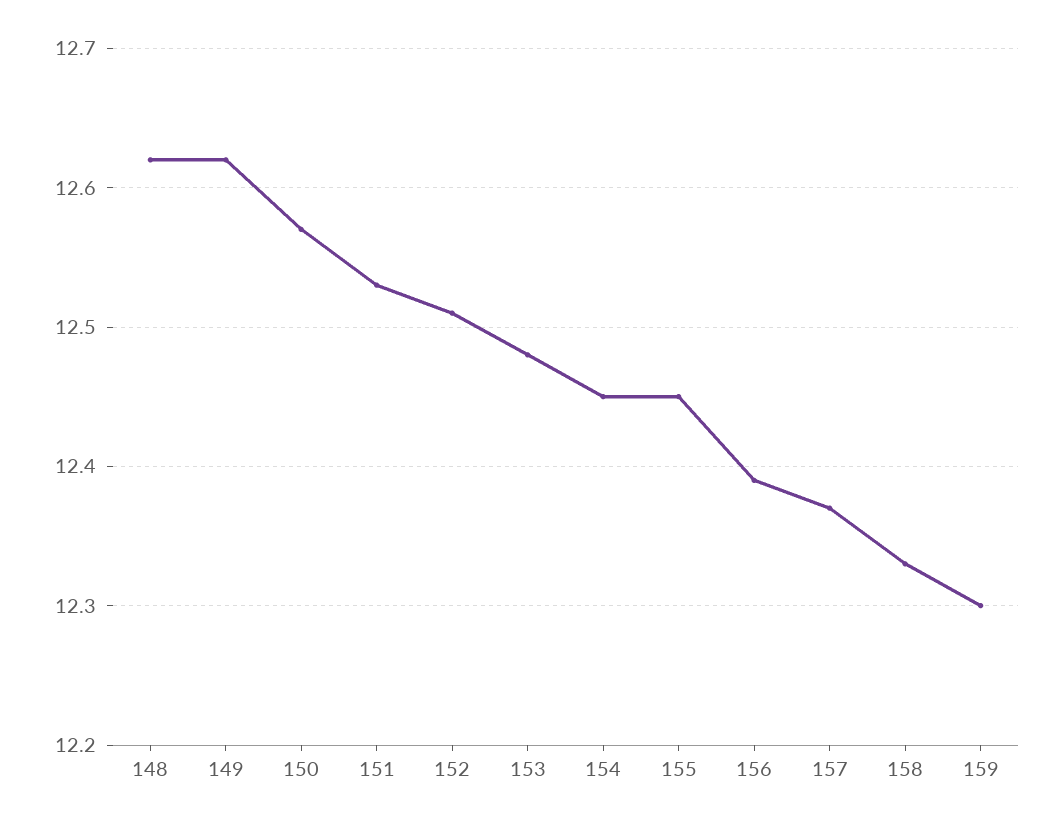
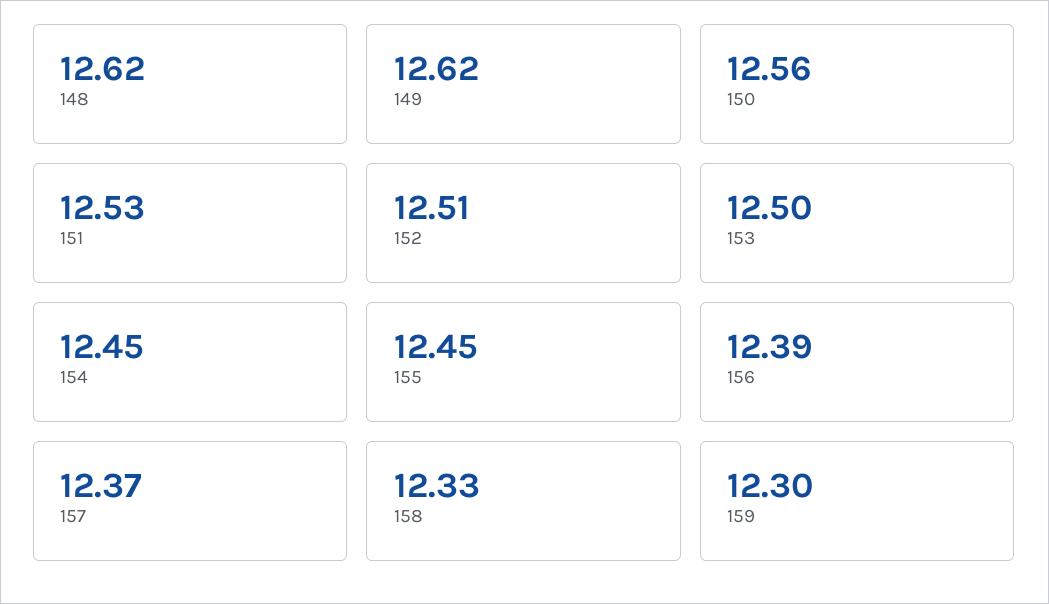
150: 12.57 -> 12.56
153: 12.48 -> 12.5

